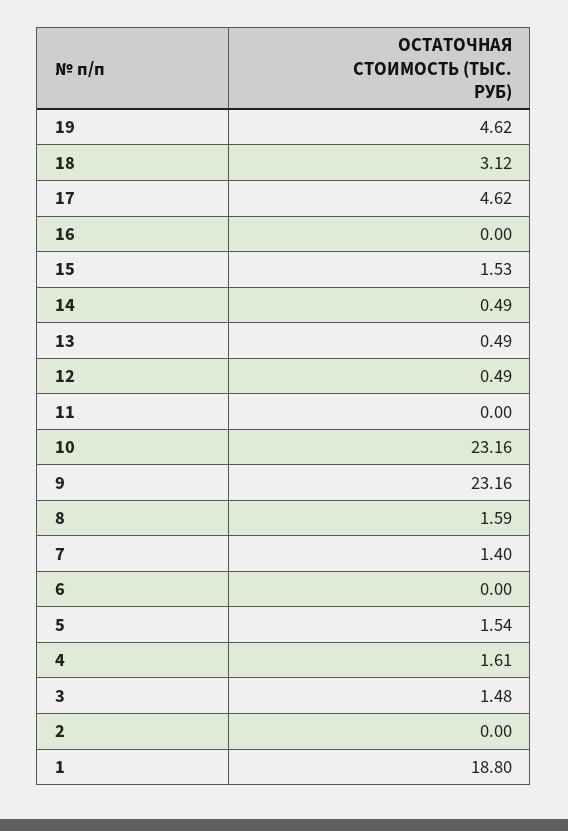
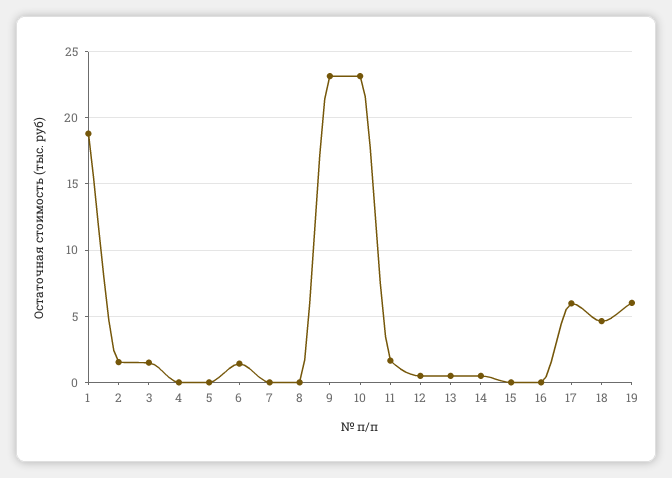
19: 4.62 -> 6
18: 3.12 -> 4.5
17: 4.62 -> 6
15: 1.53 -> 0
11: 0 -> 1.5
8: 1.59 -> 0
7: 1.4 -> 0
6: 0 -> 1.5
5: 1.54 -> 0
4: 1.61 -> 0
2: 0 -> 1.5

